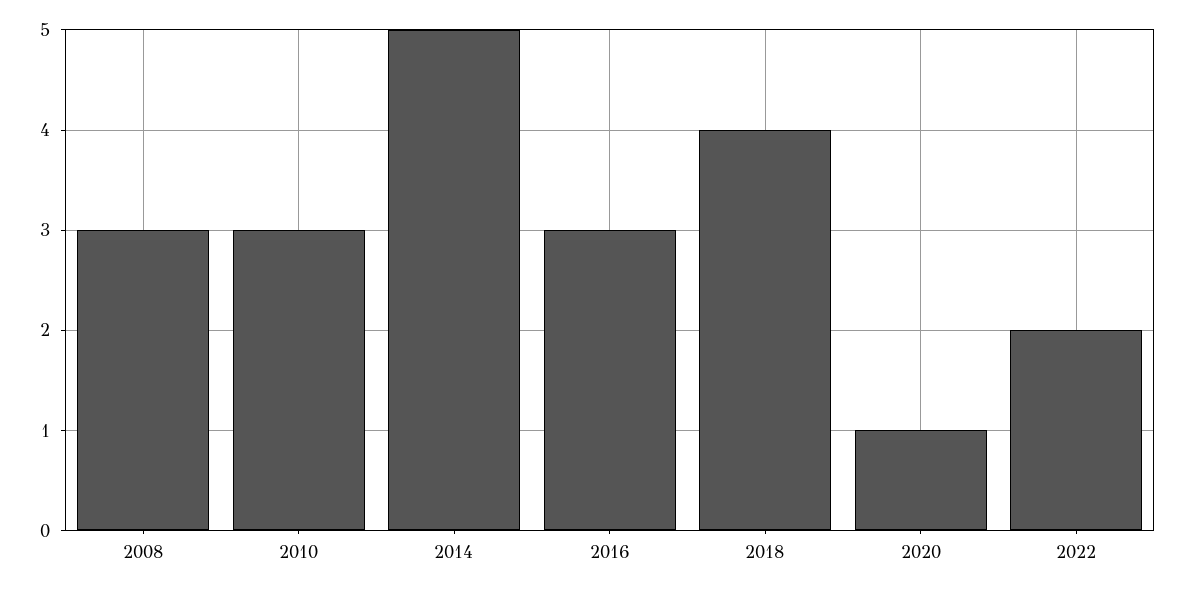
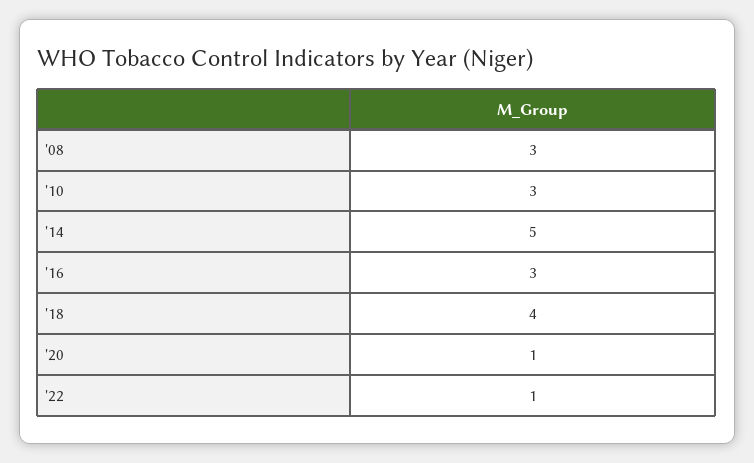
2022: 2 -> 1

